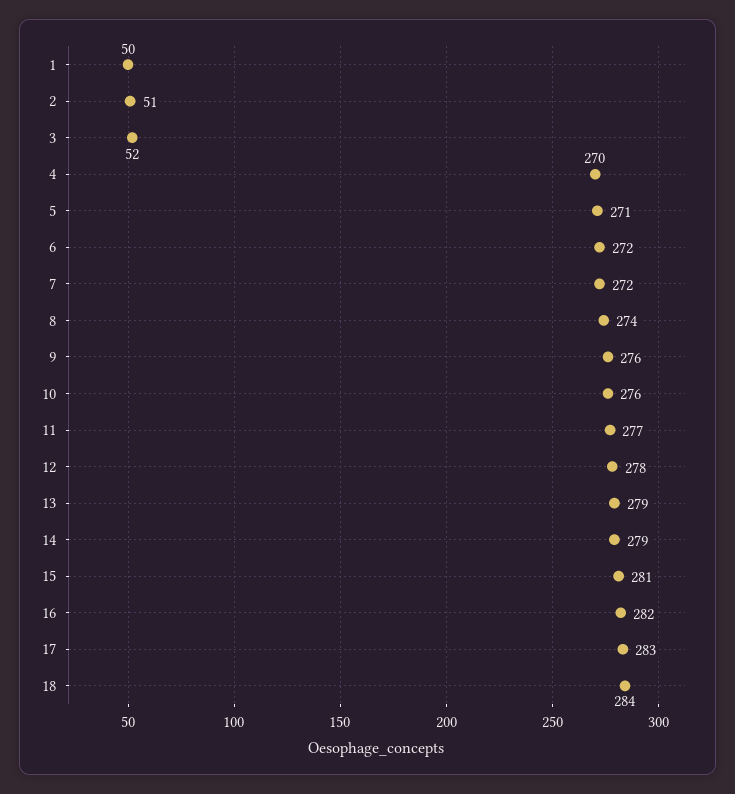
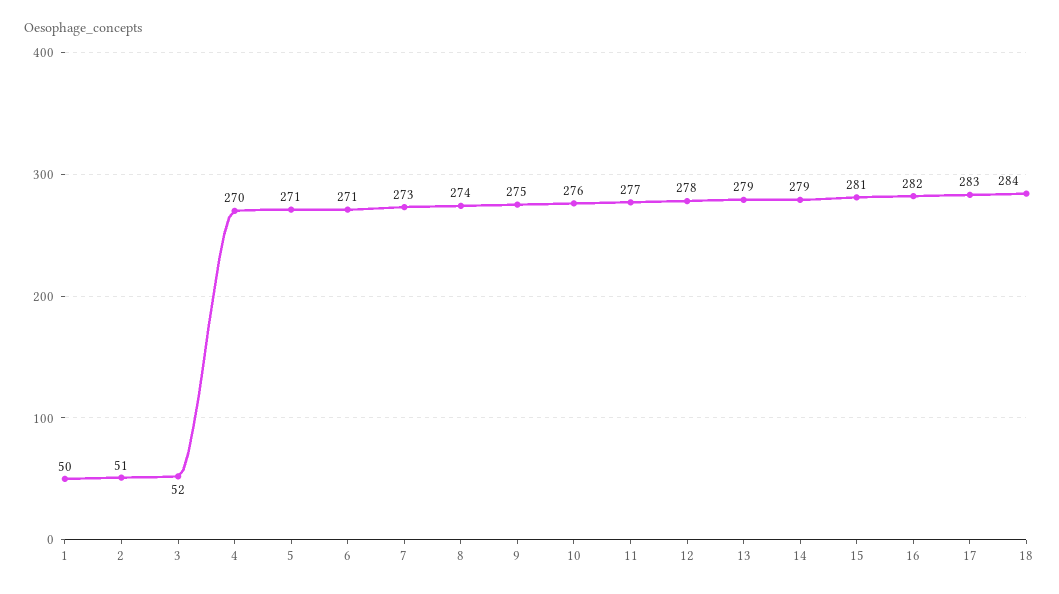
6: 272 -> 271
7: 272 -> 273
9: 276 -> 275

